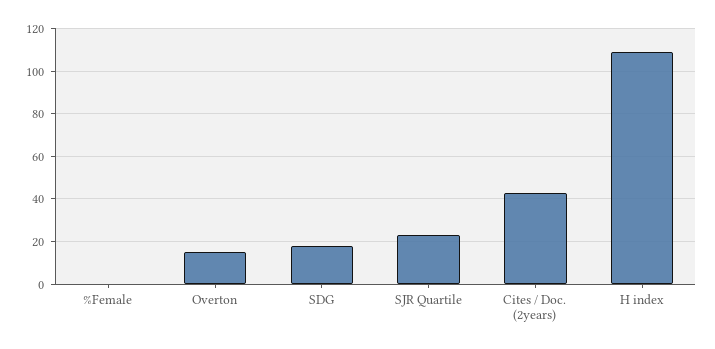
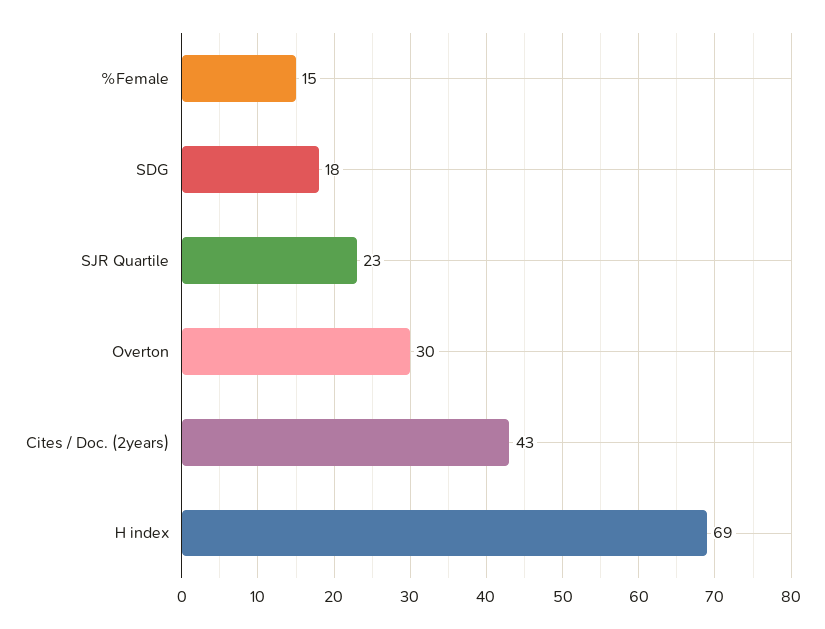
%Female: 0 -> 15
Overton: 15 -> 30
H index: 110 -> 69

